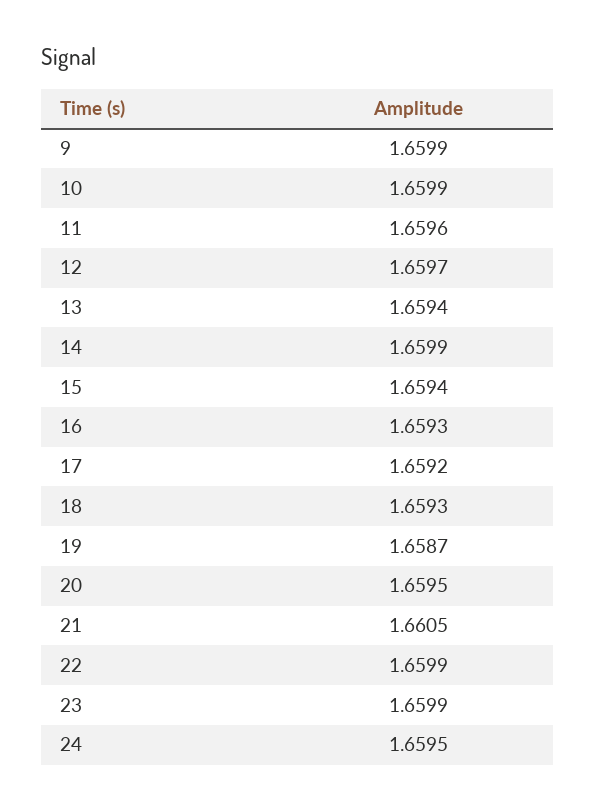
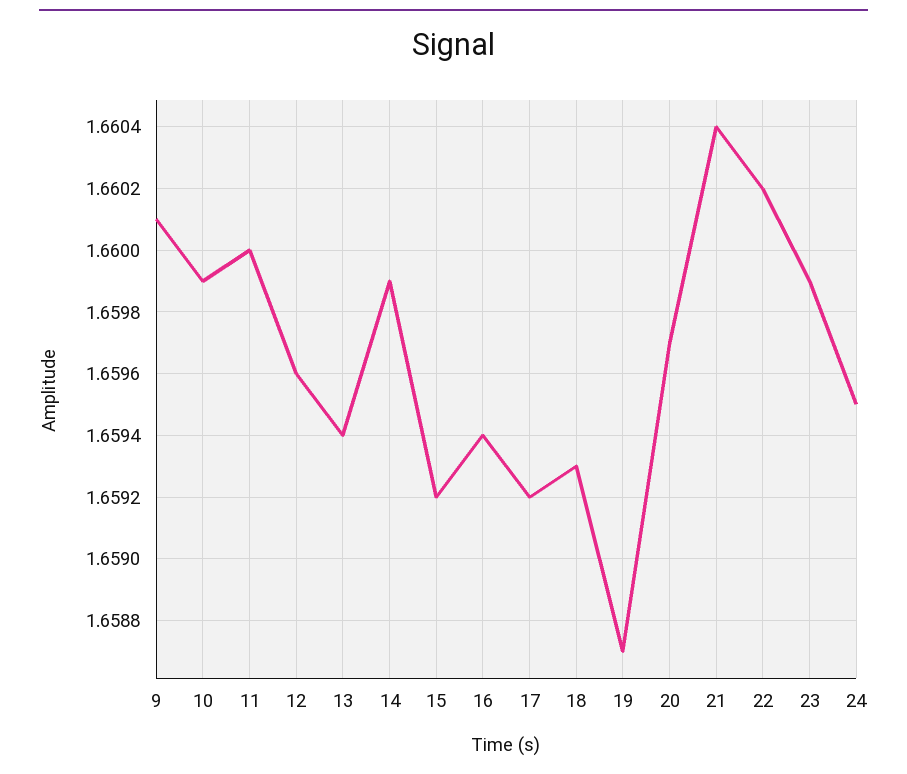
9: 1.6599 -> 1.6601
11: 1.6596 -> 1.66
12: 1.6597 -> 1.6596
15: 1.6594 -> 1.6592
16: 1.6593 -> 1.6594
20: 1.6595 -> 1.6597
21: 1.6605 -> 1.6604
22: 1.6599 -> 1.6602

